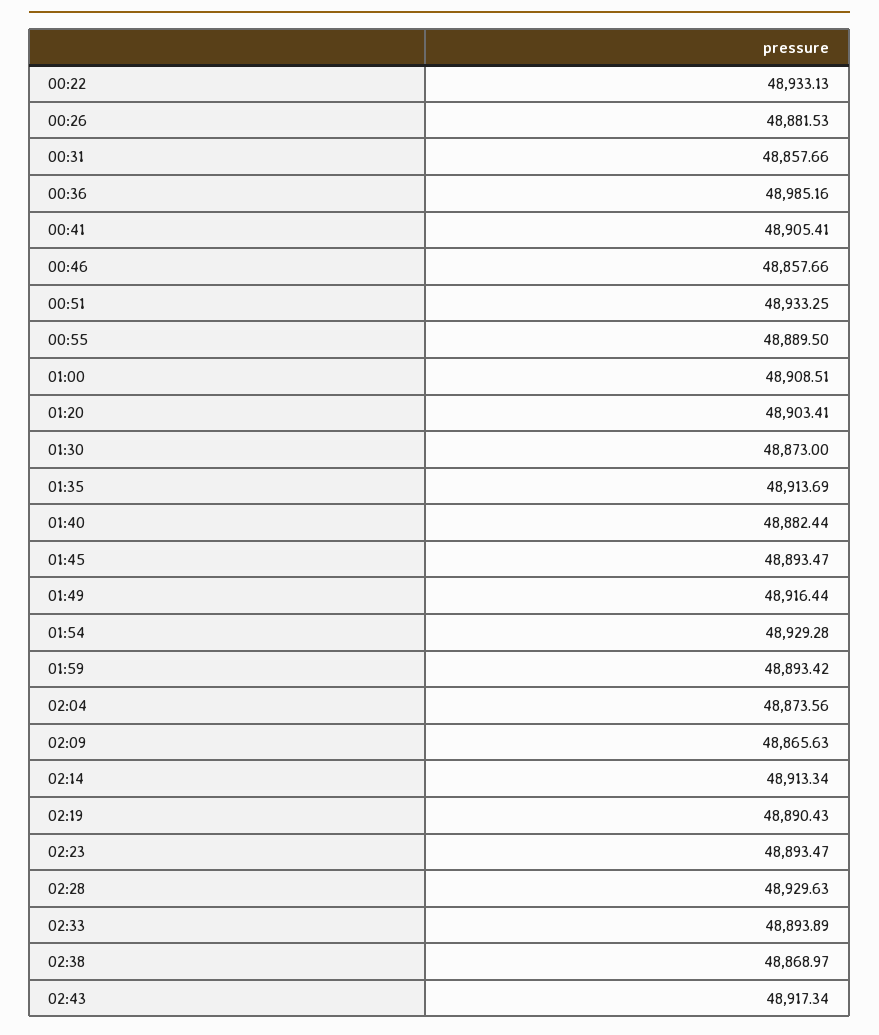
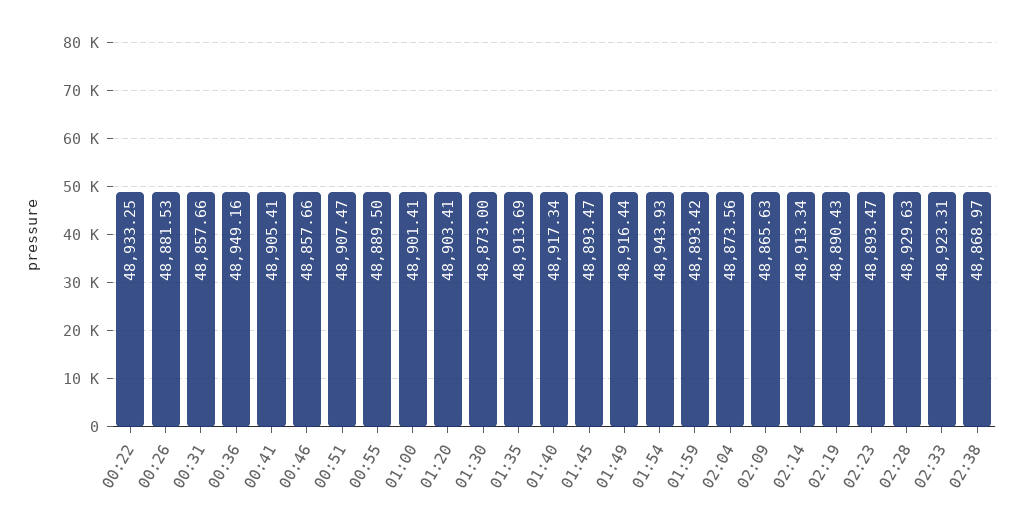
00:22: 48933.13 -> 48933.25
00:36: 48985.16 -> 48949.16
00:51: 48933.25 -> 48907.47
01:00: 48908.51 -> 48901.41
01:40: 48882.44 -> 48917.34
01:54: 48929.28 -> 48943.93
02:33: 48893.89 -> 48923.31
02:43: 48917.34 -> none

